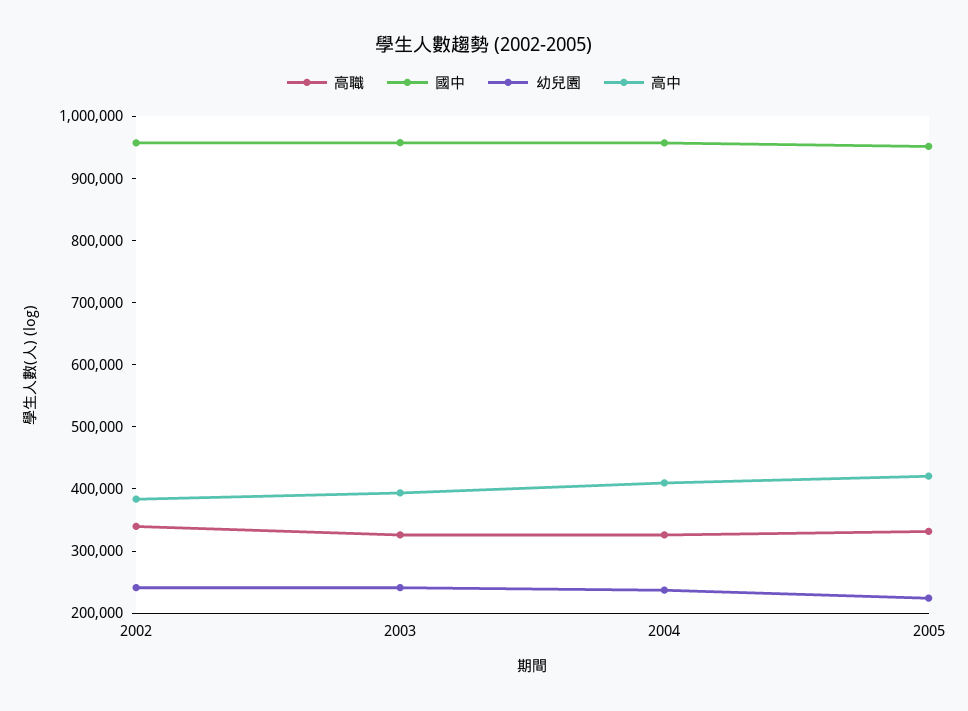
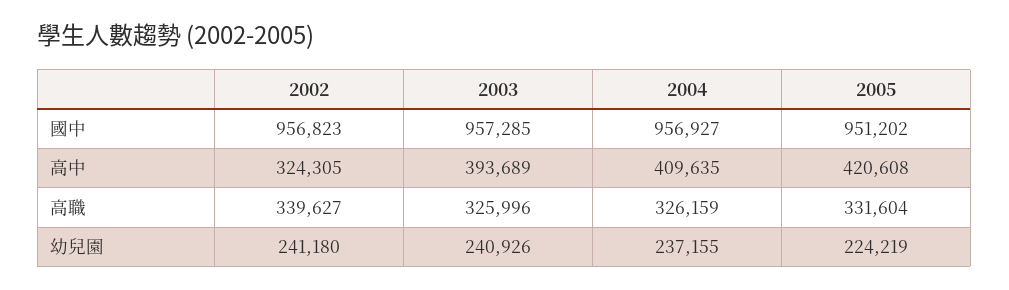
高中, 2002: 380000 -> 324305

